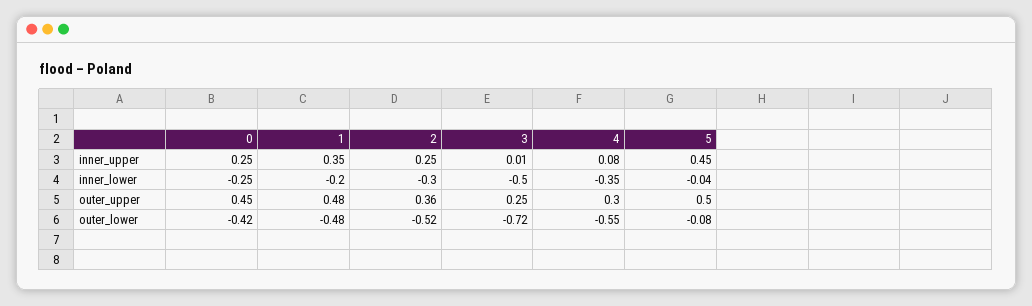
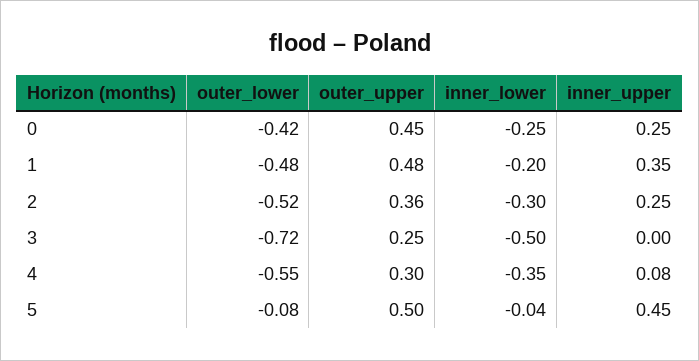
3, inner_upper: 0.01 -> 0

